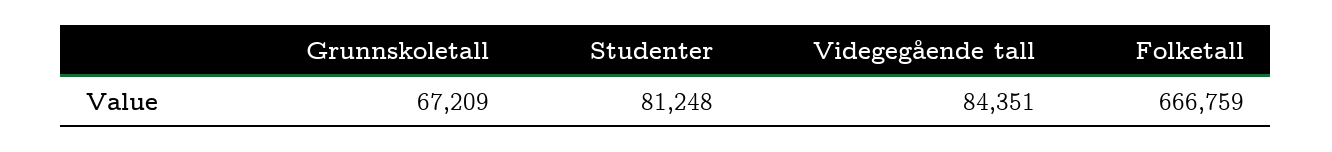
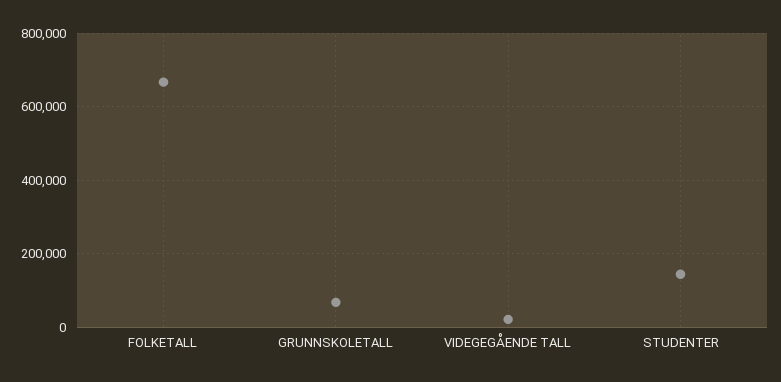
Studenter: 81248 -> 140000
Videgegående tall: 84351 -> 20000

